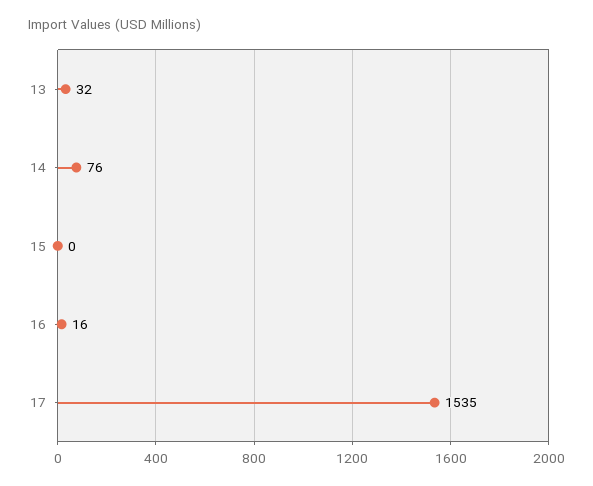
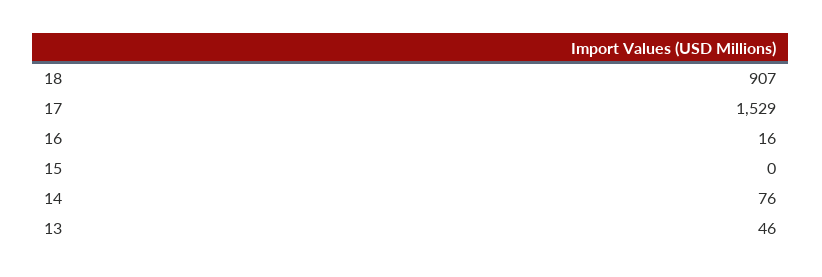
13: 32 -> 46
17: 1535 -> 1529
18: none -> 907

